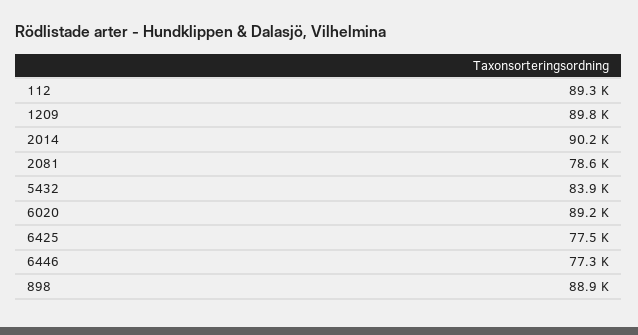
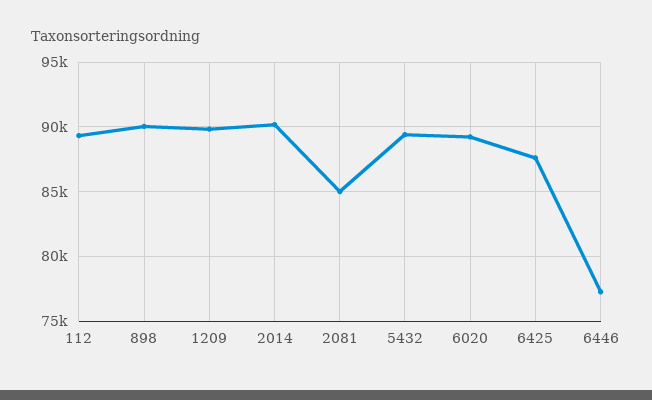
2081: 78600 -> 85000
5432: 83900 -> 89500
6425: 77500 -> 87500
898: 88900 -> 90000

